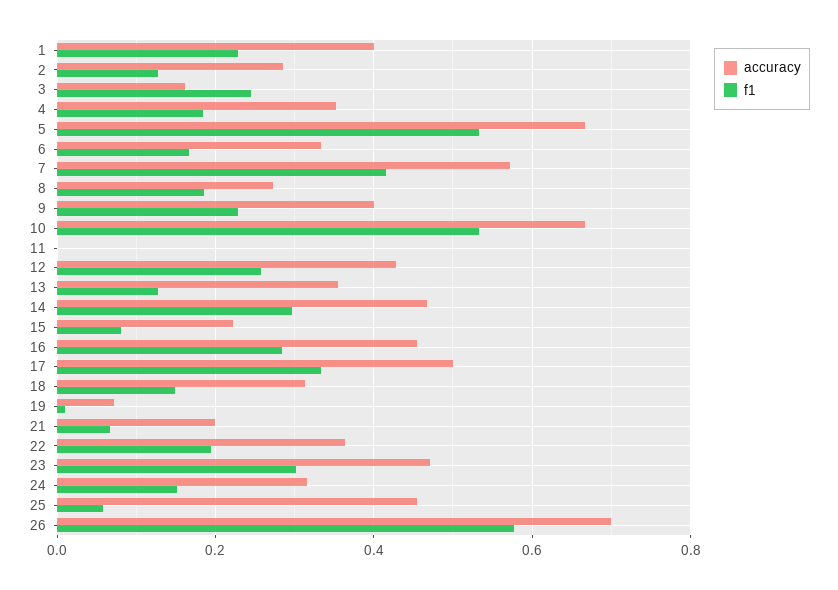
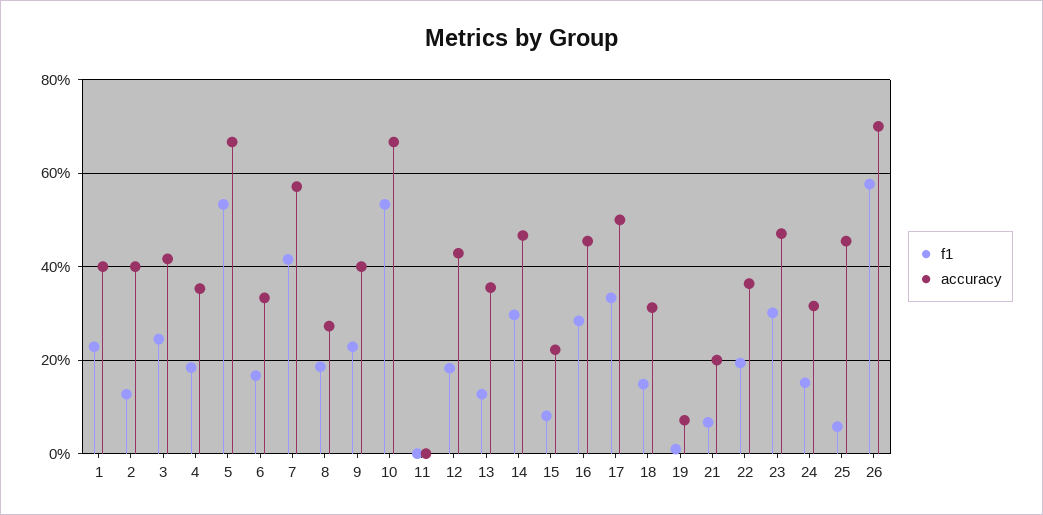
accuracy, 2: 0.28 -> 0.4
accuracy, 3: 0.16 -> 0.42
f1, 12: 0.26 -> 0.18

